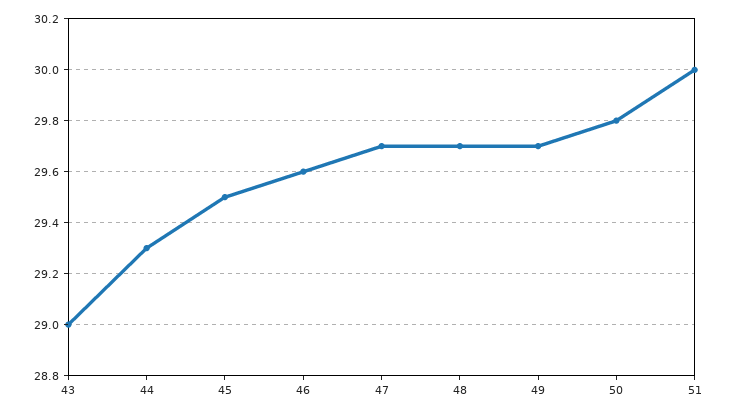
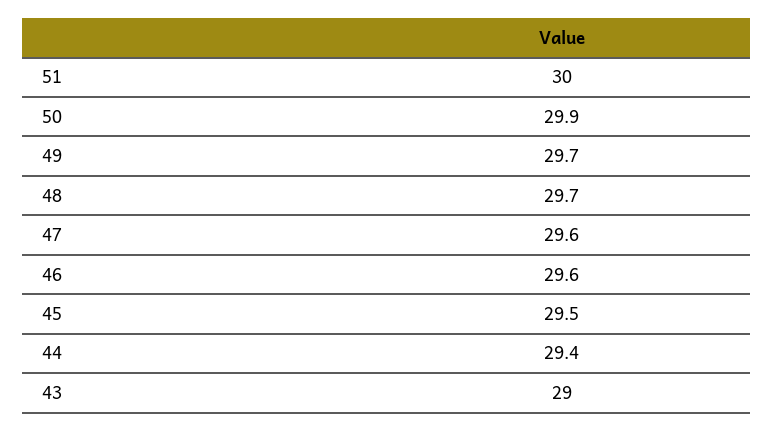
44: 29.3 -> 29.4
47: 29.7 -> 29.6
50: 29.8 -> 29.9

